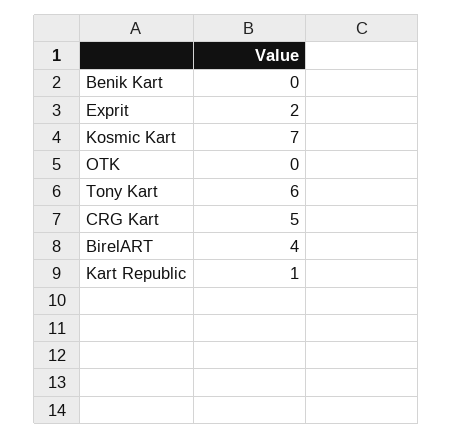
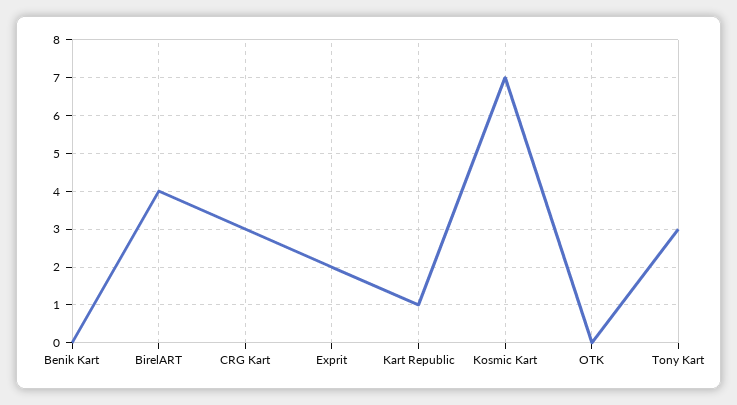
Tony Kart: 6 -> 3
CRG Kart: 5 -> 3

